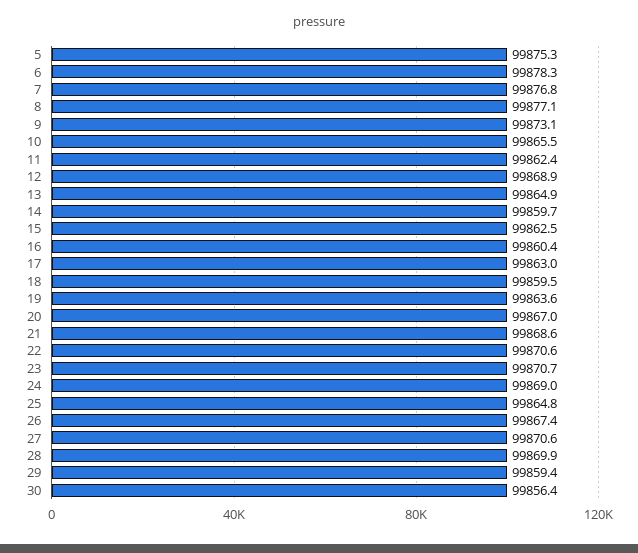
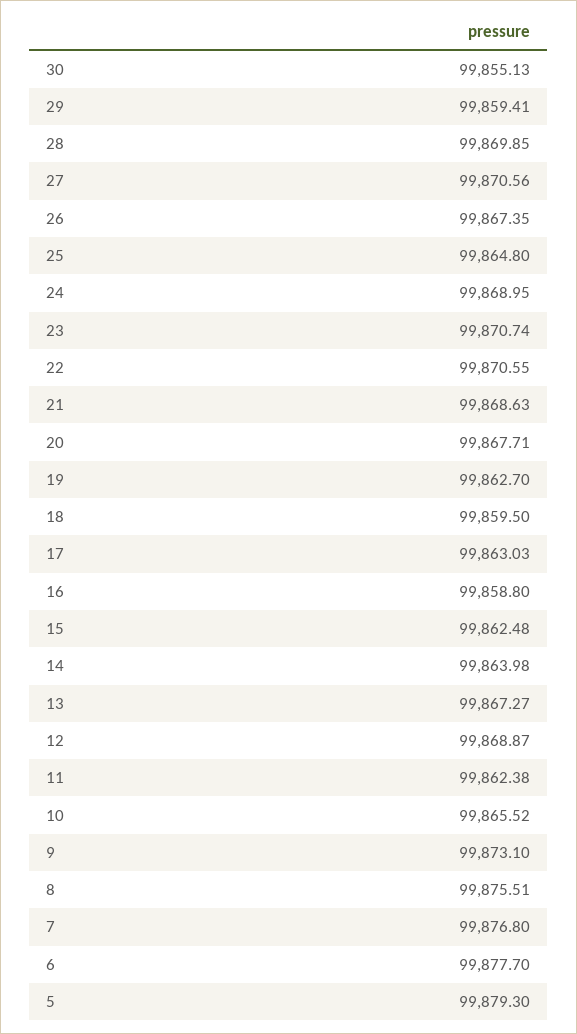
5: 99875.3 -> 99879.3
6: 99878.3 -> 99877.7
8: 99877.1 -> 99875.51
13: 99864.9 -> 99867.27
14: 99859.7 -> 99863.98
16: 99860.4 -> 99858.8
19: 99863.6 -> 99862.7
20: 99867 -> 99867.71
30: 99856.4 -> 99855.13

